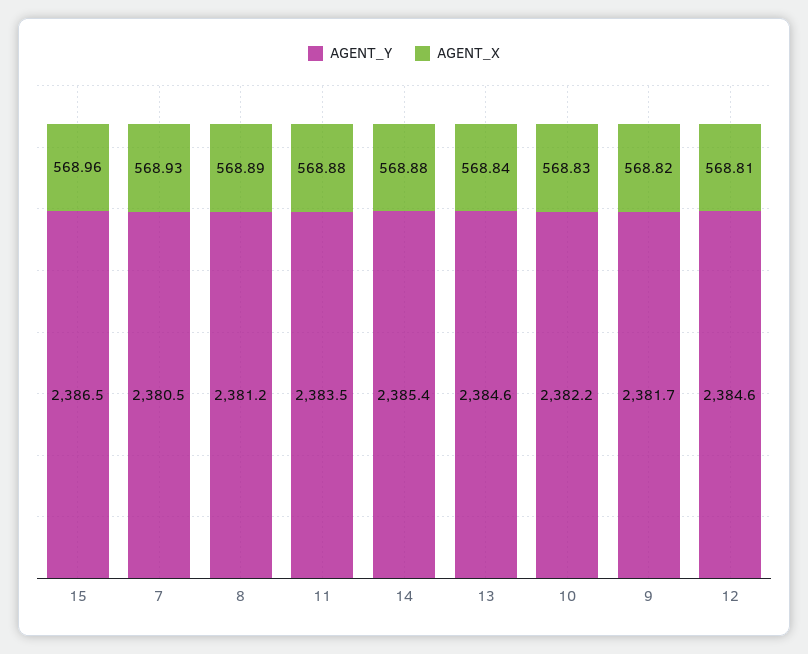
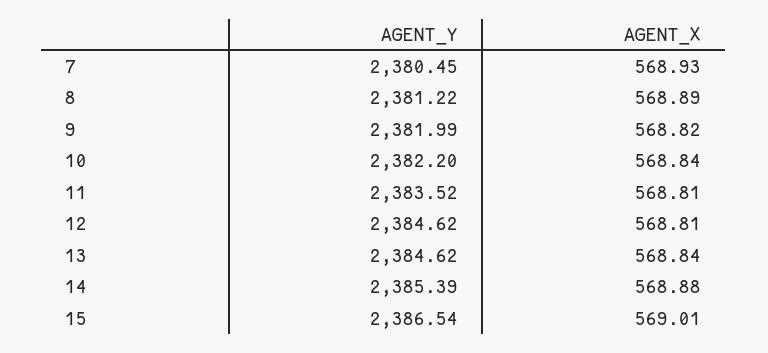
AGENT_X, 15: 568.96 -> 569.01
AGENT_X, 11: 568.88 -> 568.81
AGENT_X, 10: 568.83 -> 568.84
AGENT_Y, 9: 2381.7 -> 2381.99

